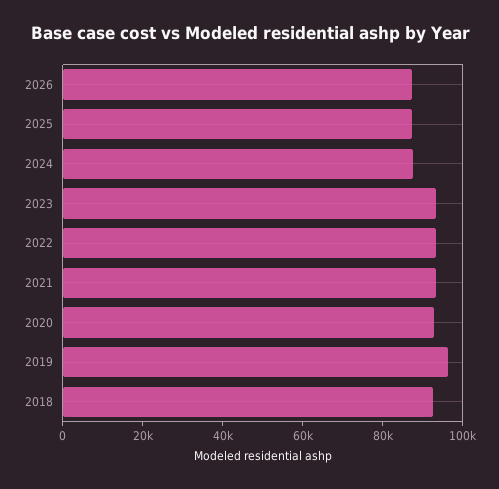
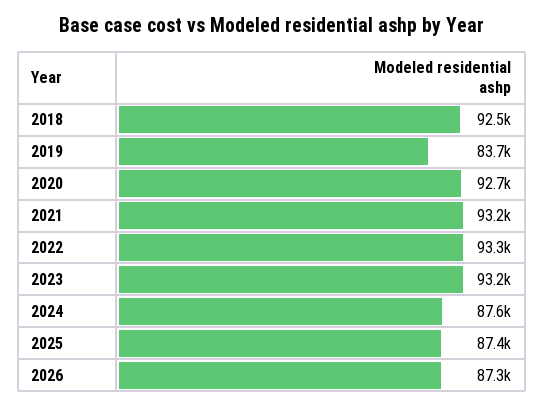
2019: 95000 -> 83700

